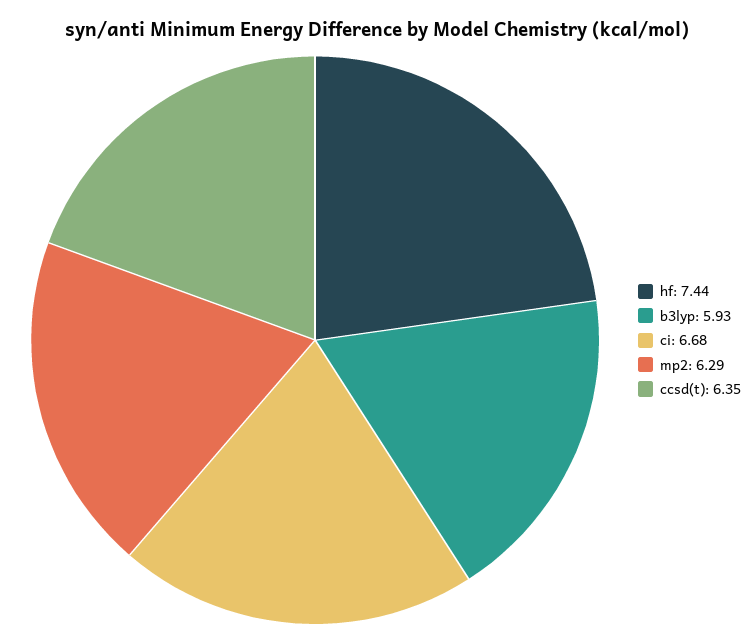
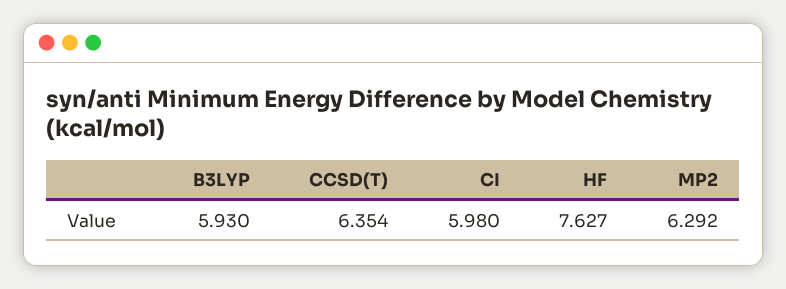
hf: 7.44 -> 7.627
ci: 6.68 -> 5.98

